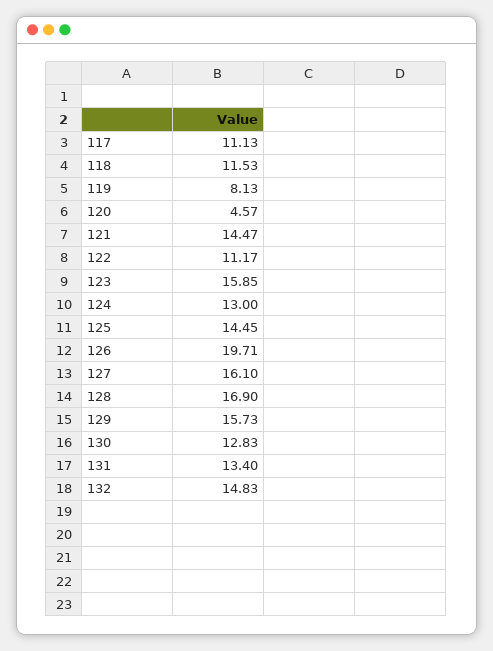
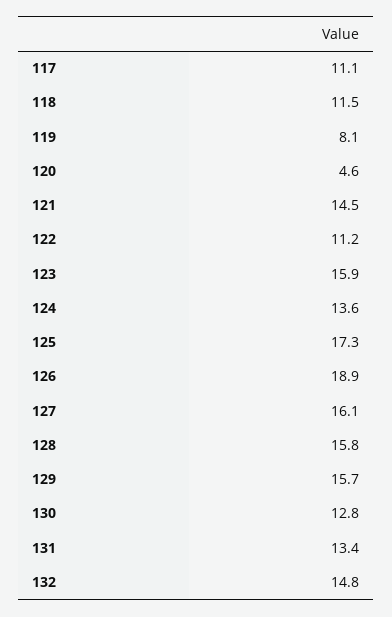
124: 13 -> 13.6
125: 14.45 -> 17.3
126: 19.71 -> 18.9
128: 16.9 -> 15.8

